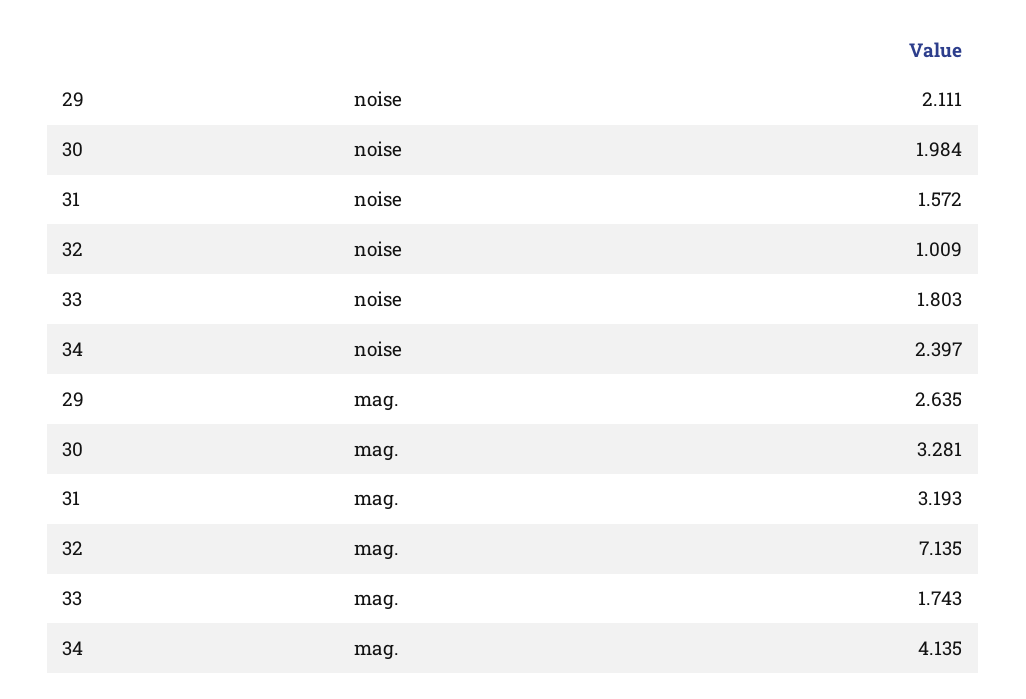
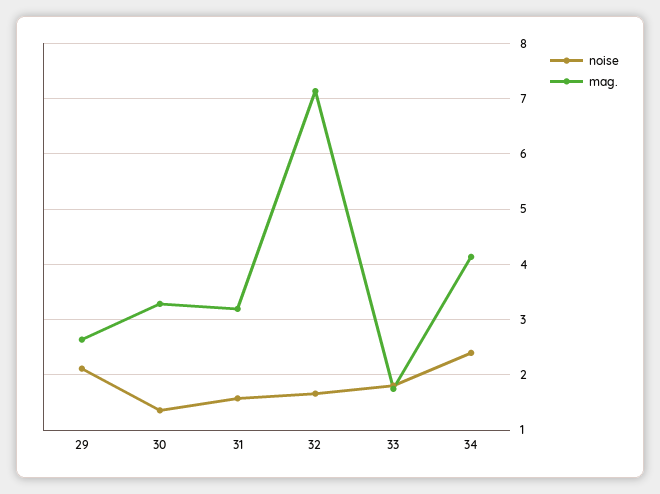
noise, 30: 1.984 -> 1.4
noise, 32: 1.009 -> 1.6

